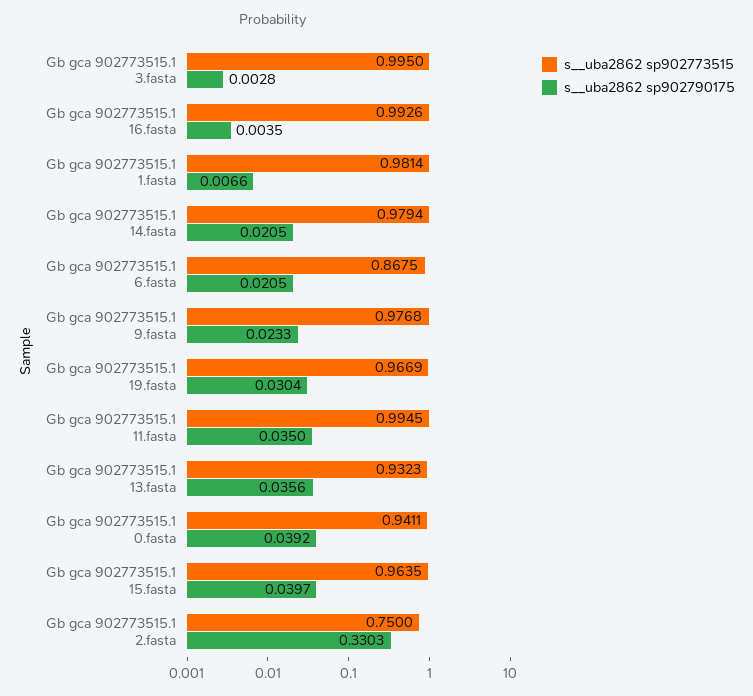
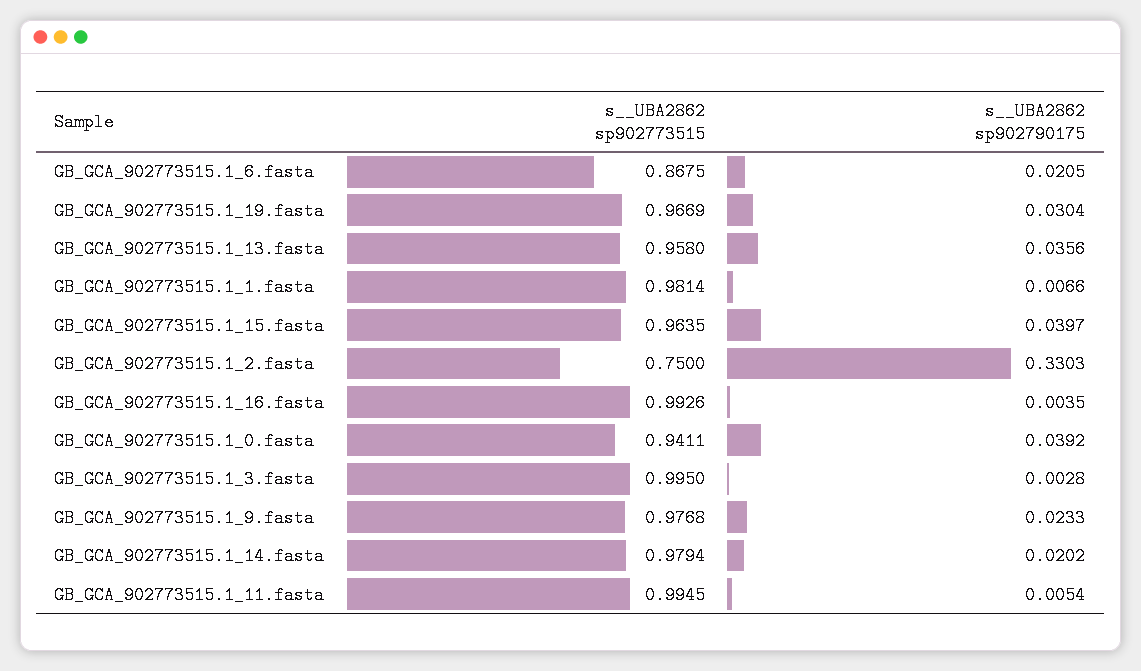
s__uba2862 sp902790175, Gb gca 902773515.1 14.fasta: 0.0205 -> 0.0202
s__uba2862 sp902790175, Gb gca 902773515.1 11.fasta: 0.035 -> 0.0054
s__uba2862 sp902773515, Gb gca 902773515.1 13.fasta: 0.9323 -> 0.958

